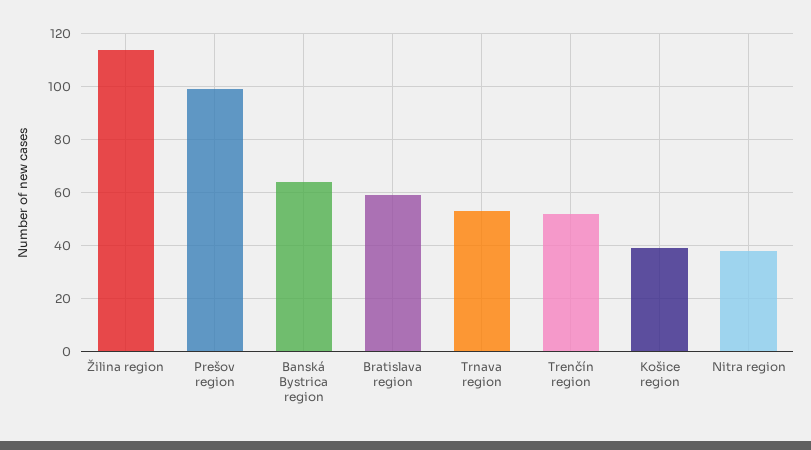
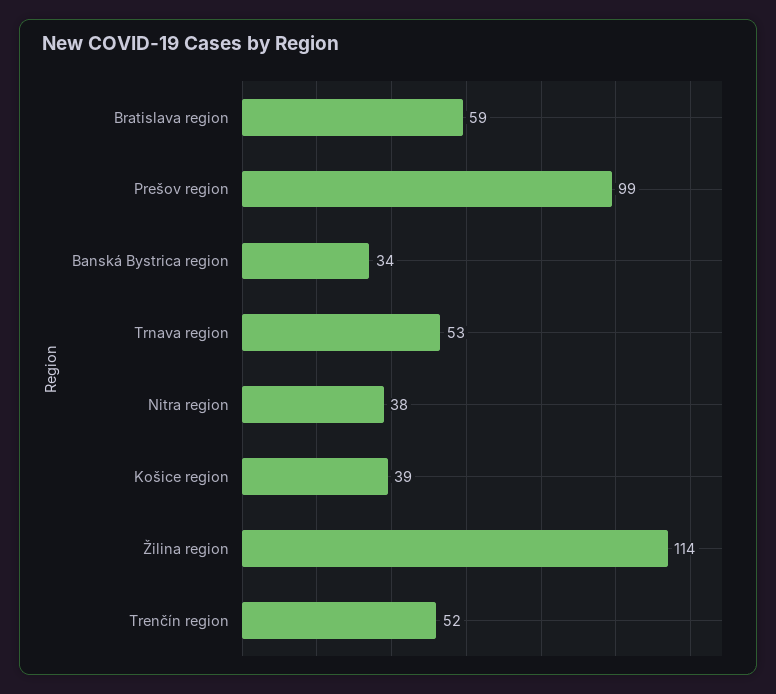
Banská Bystrica region: 65 -> 34

